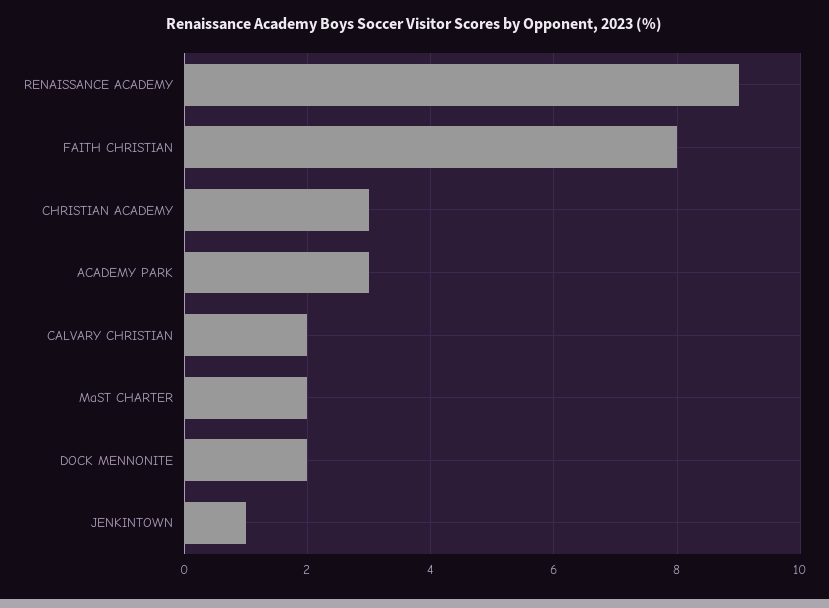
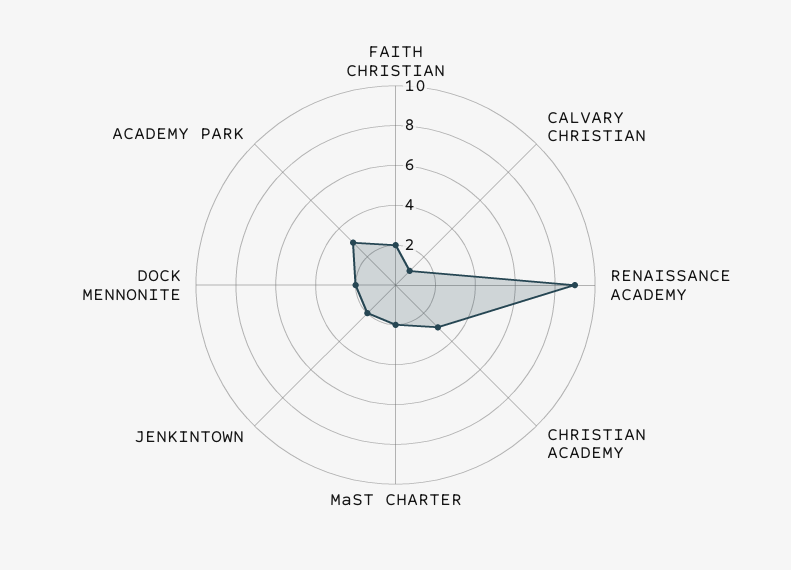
FAITH CHRISTIAN: 8 -> 2
CALVARY CHRISTIAN: 2 -> 1
JENKINTOWN: 1 -> 2

